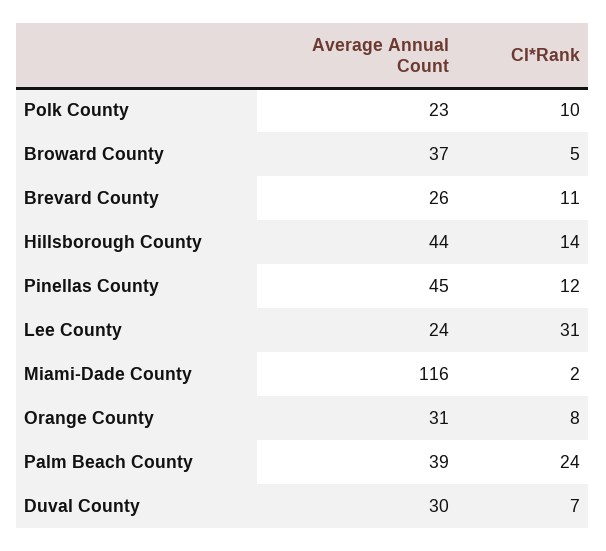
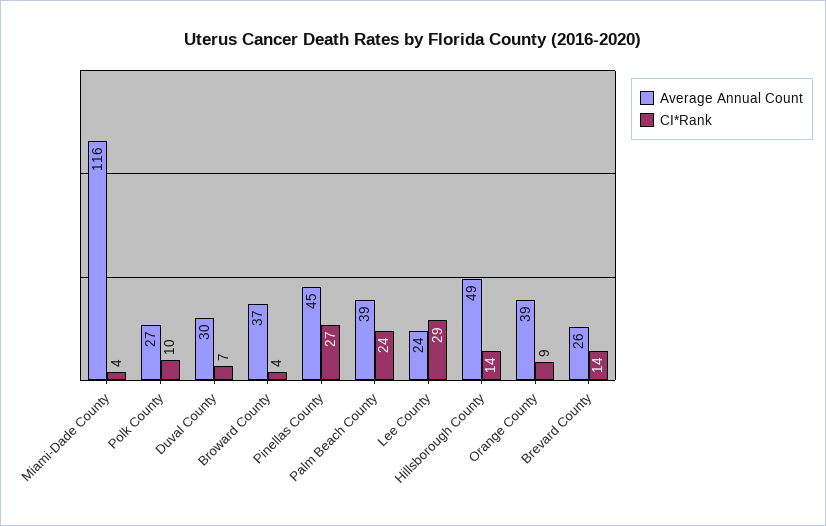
Average Annual Count, Polk County: 23 -> 27
CI*Rank, Broward County: 5 -> 4
CI*Rank, Brevard County: 11 -> 14
Average Annual Count, Hillsborough County: 44 -> 49
CI*Rank, Pinellas County: 12 -> 27
CI*Rank, Lee County: 31 -> 29
CI*Rank, Miami-Dade County: 2 -> 4
Average Annual Count, Orange County: 31 -> 39
CI*Rank, Orange County: 8 -> 9

